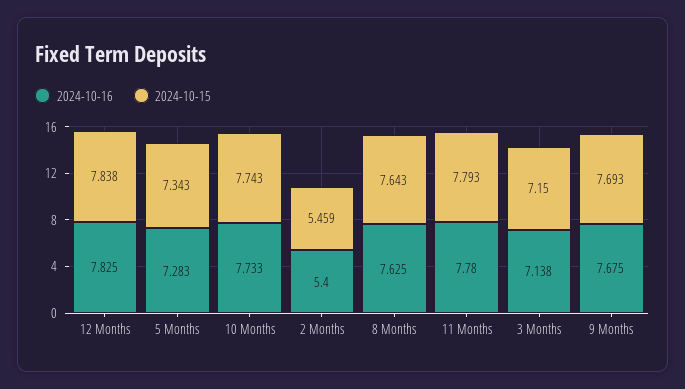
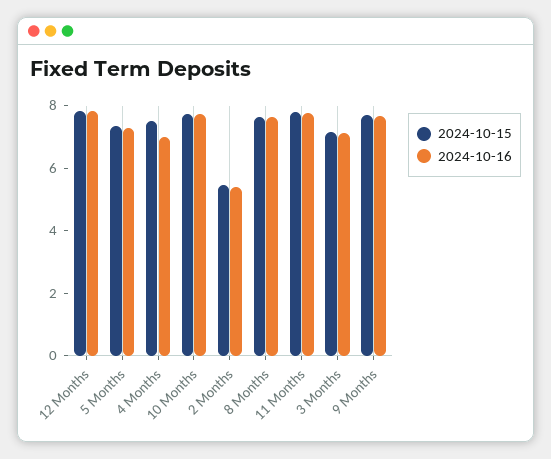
2024-10-15, 4 Months: none -> 7.5
2024-10-16, 4 Months: none -> 7

